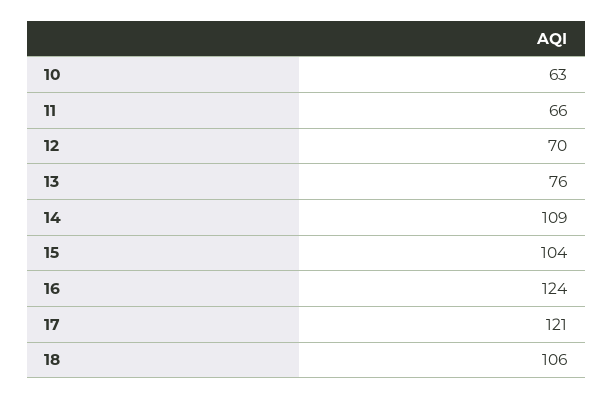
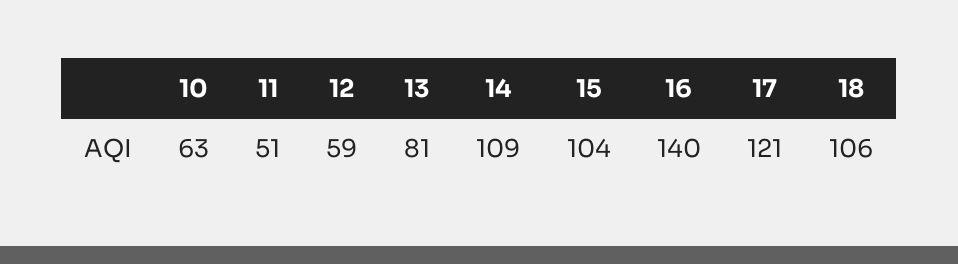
11: 66 -> 51
12: 70 -> 59
13: 76 -> 81
16: 124 -> 140

